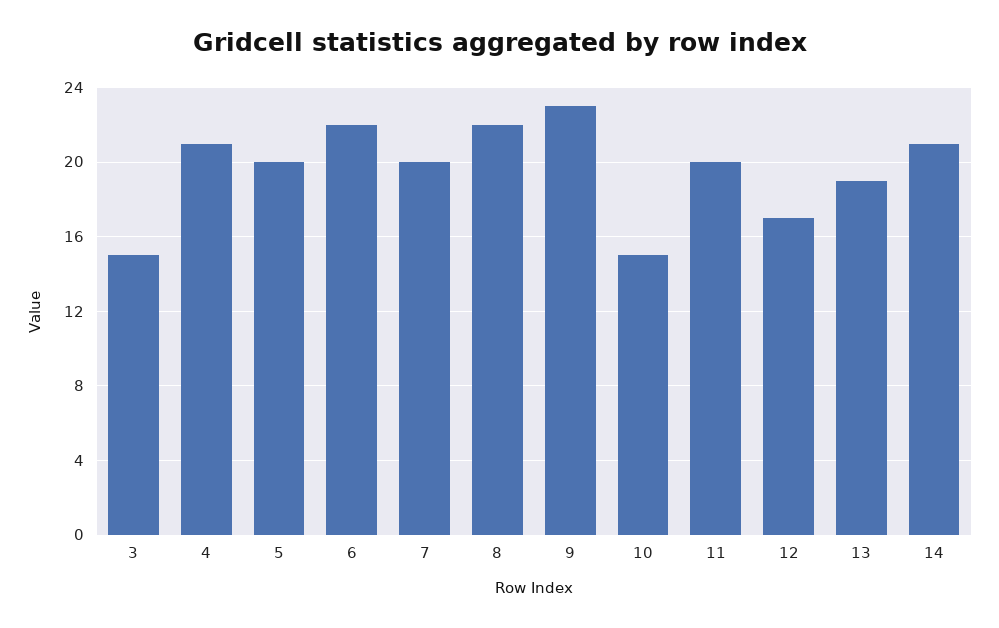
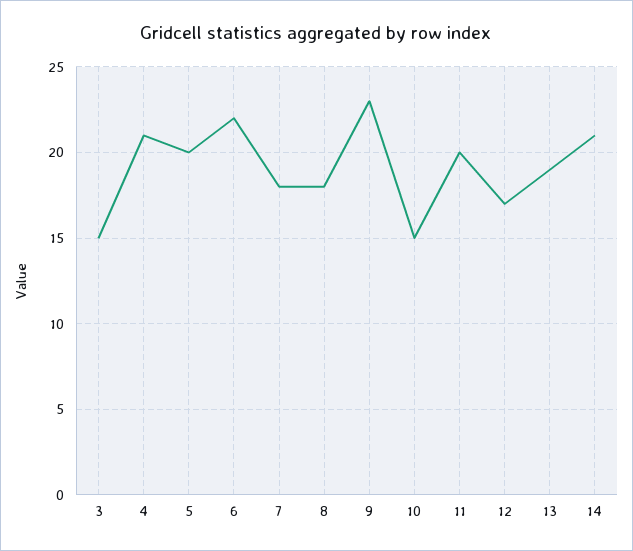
7: 20 -> 18
8: 22 -> 18

